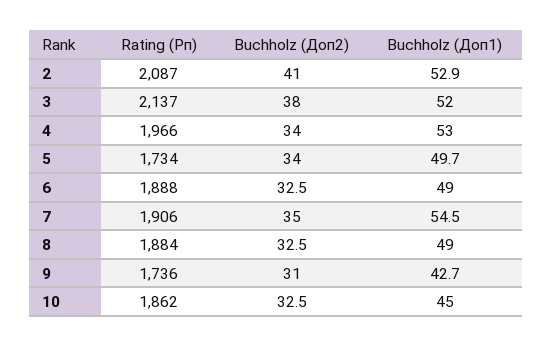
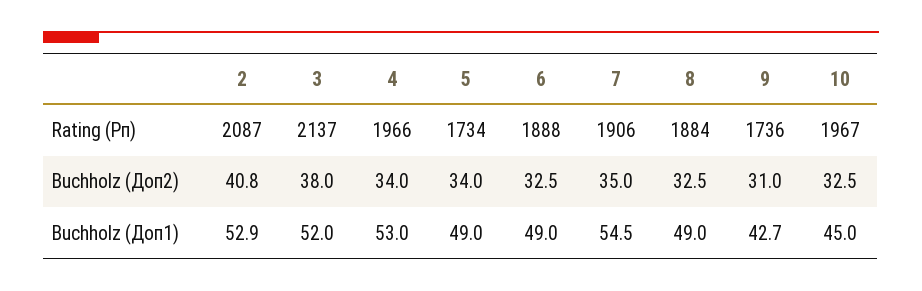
Buchholz (Доп2), 2: 41 -> 40.8
Buchholz (Доп1), 5: 49.7 -> 49
Rating (Рп), 10: 1862 -> 1967

